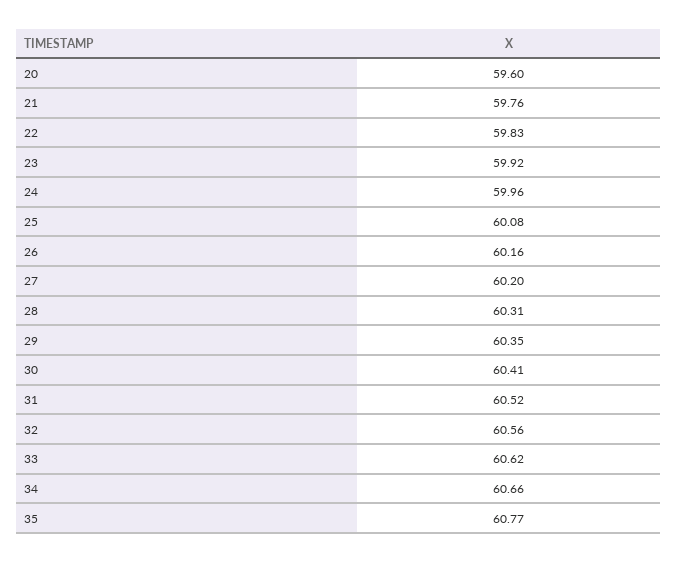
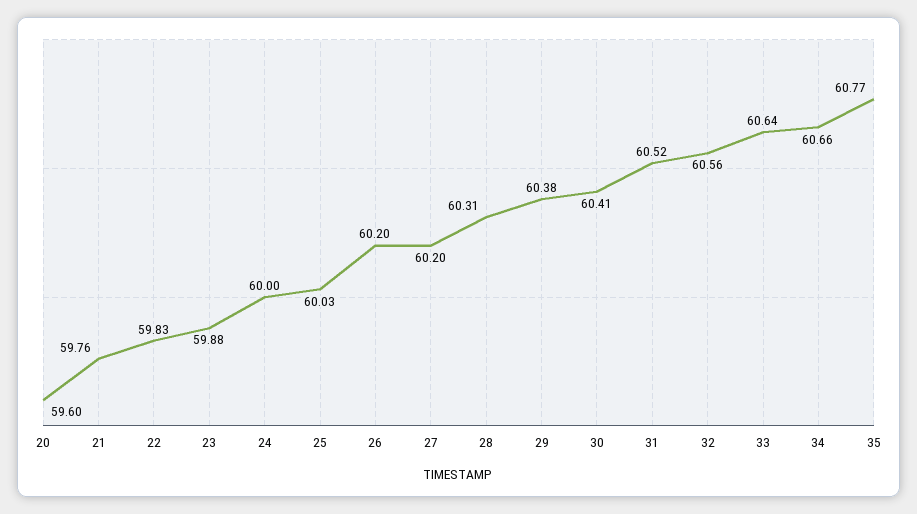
23: 59.92 -> 59.88
24: 59.96 -> 60
25: 60.08 -> 60.03
26: 60.16 -> 60.2
29: 60.35 -> 60.38
33: 60.62 -> 60.64

